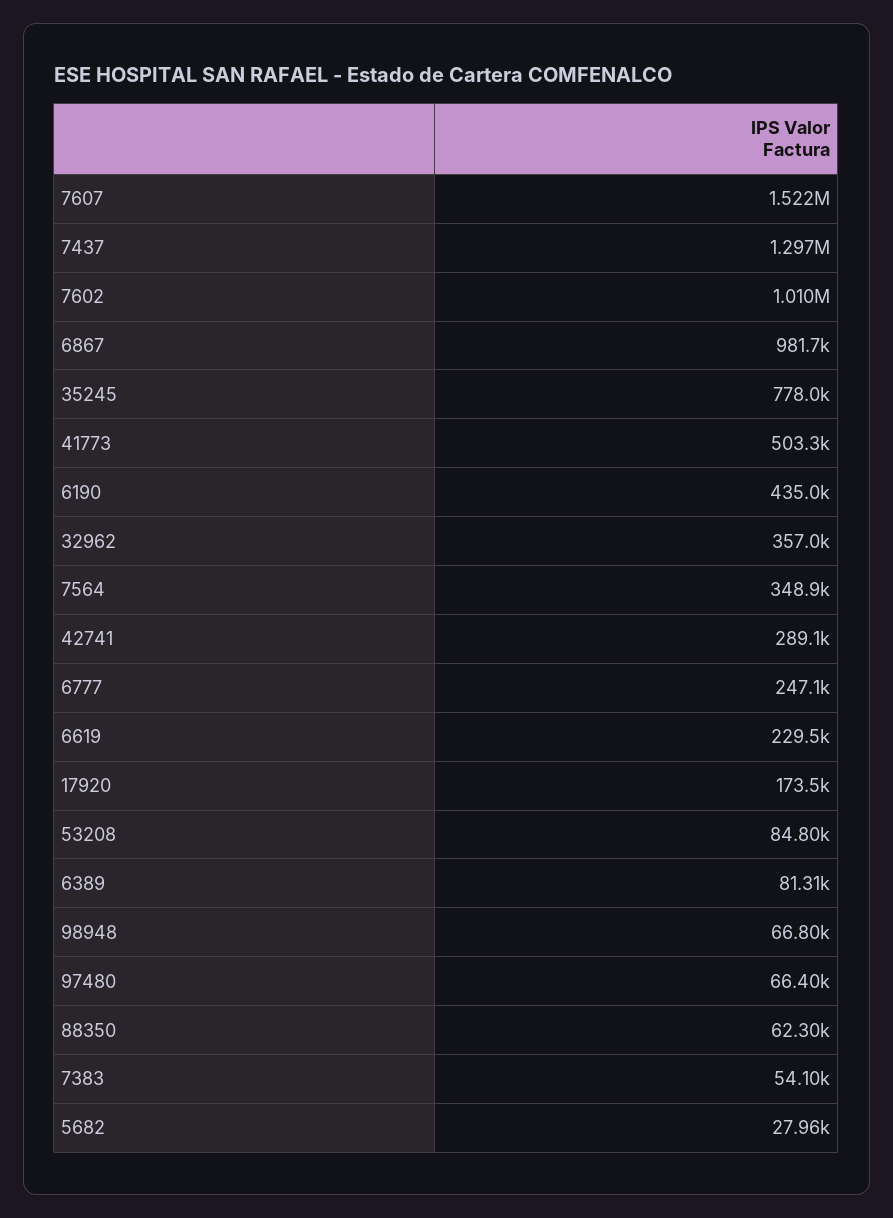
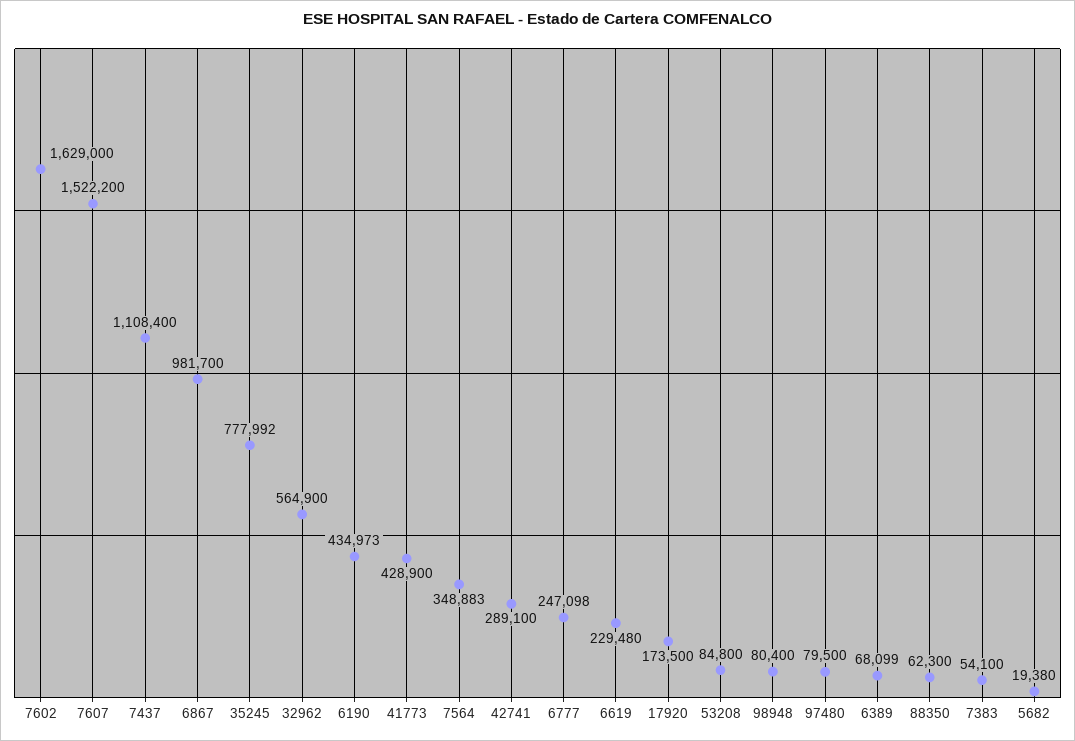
7437: 1297000 -> 1108400
7602: 1010000 -> 1629000
41773: 503300 -> 428900
32962: 357000 -> 564900
6389: 81310 -> 68099
98948: 66800 -> 80400
97480: 66400 -> 79500
5682: 27960 -> 19380

